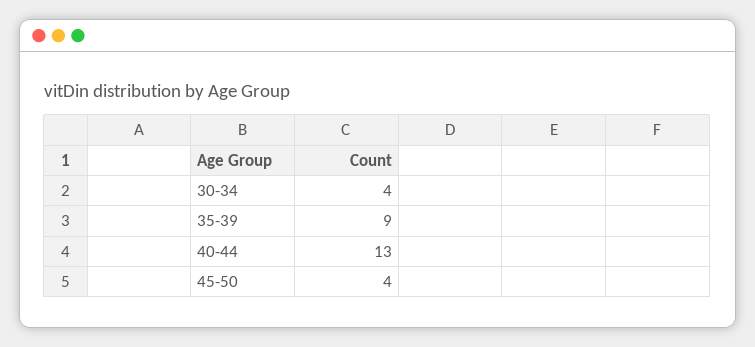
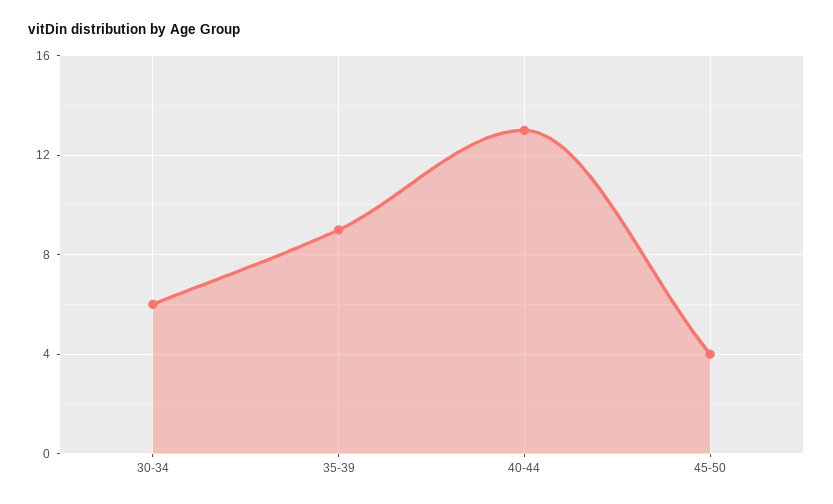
30-34: 4 -> 6

